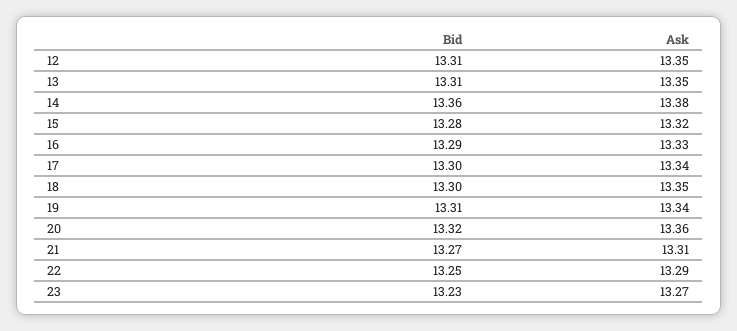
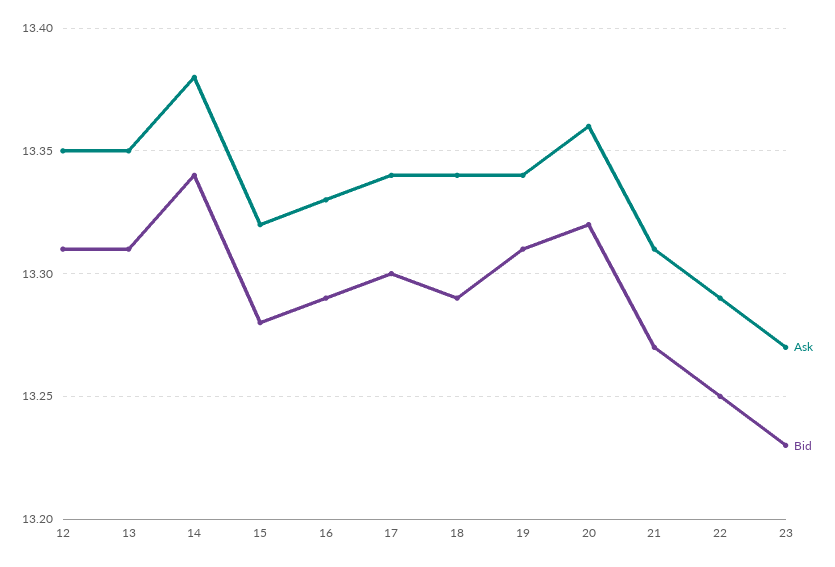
Bid, 14: 13.36 -> 13.34
Bid, 18: 13.3 -> 13.29
Ask, 18: 13.35 -> 13.34

